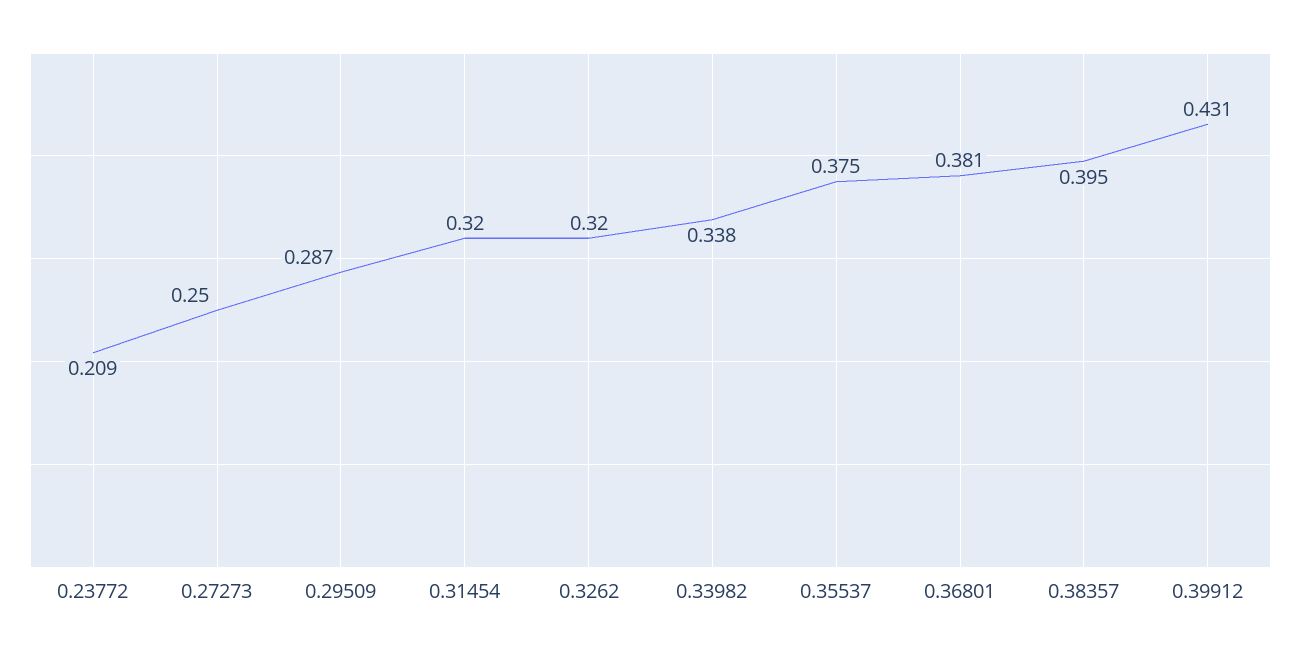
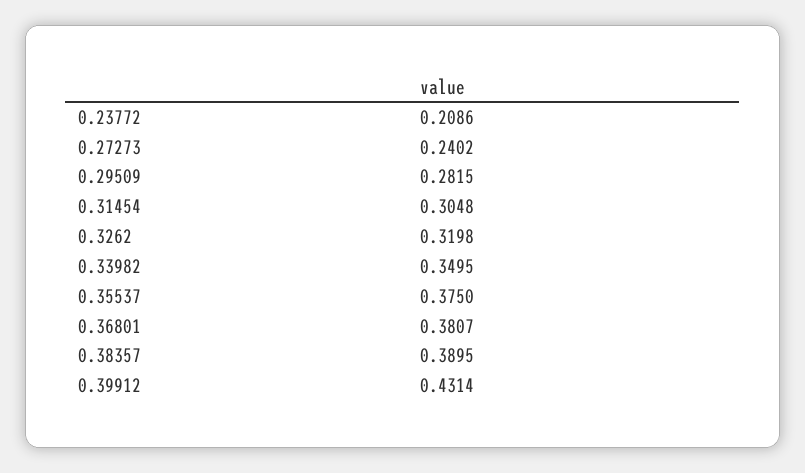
0.27273: 0.25 -> 0.2402
0.29509: 0.287 -> 0.2815
0.31454: 0.32 -> 0.3048
0.33982: 0.338 -> 0.3495
0.38357: 0.395 -> 0.3895

